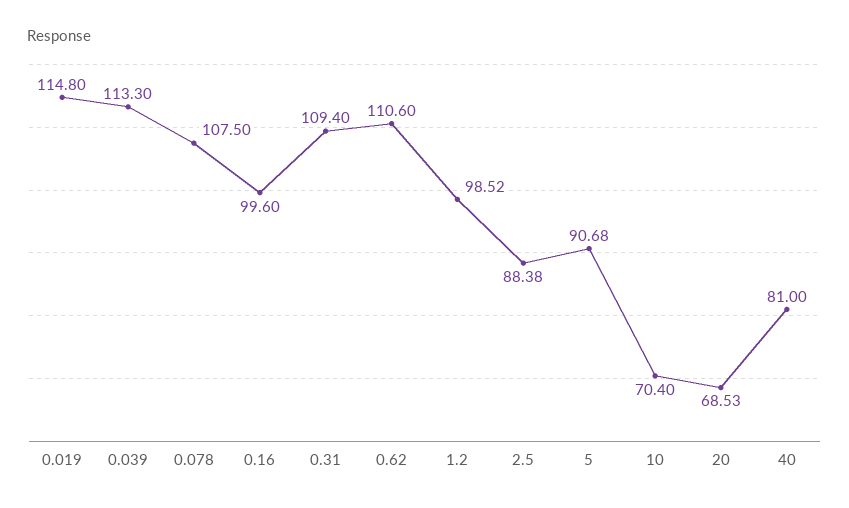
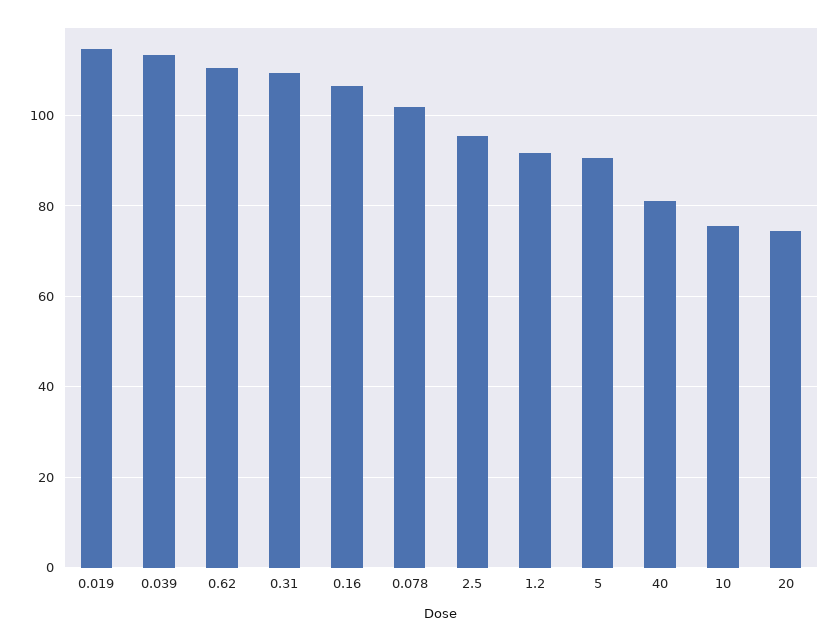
0.078: 107.5 -> 102
0.16: 99.6 -> 106
1.2: 98.52 -> 92
2.5: 88.38 -> 96
10: 70.4 -> 76
20: 68.53 -> 74

